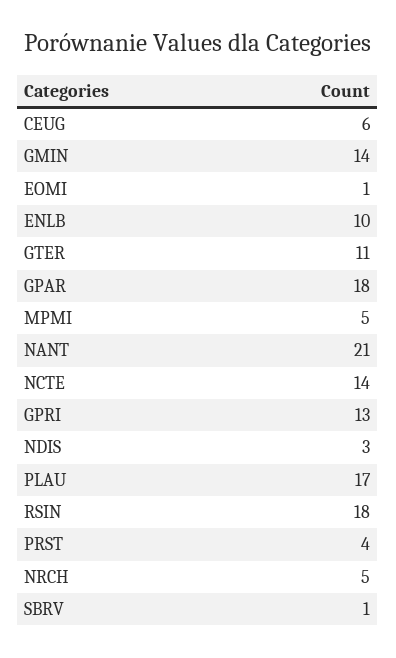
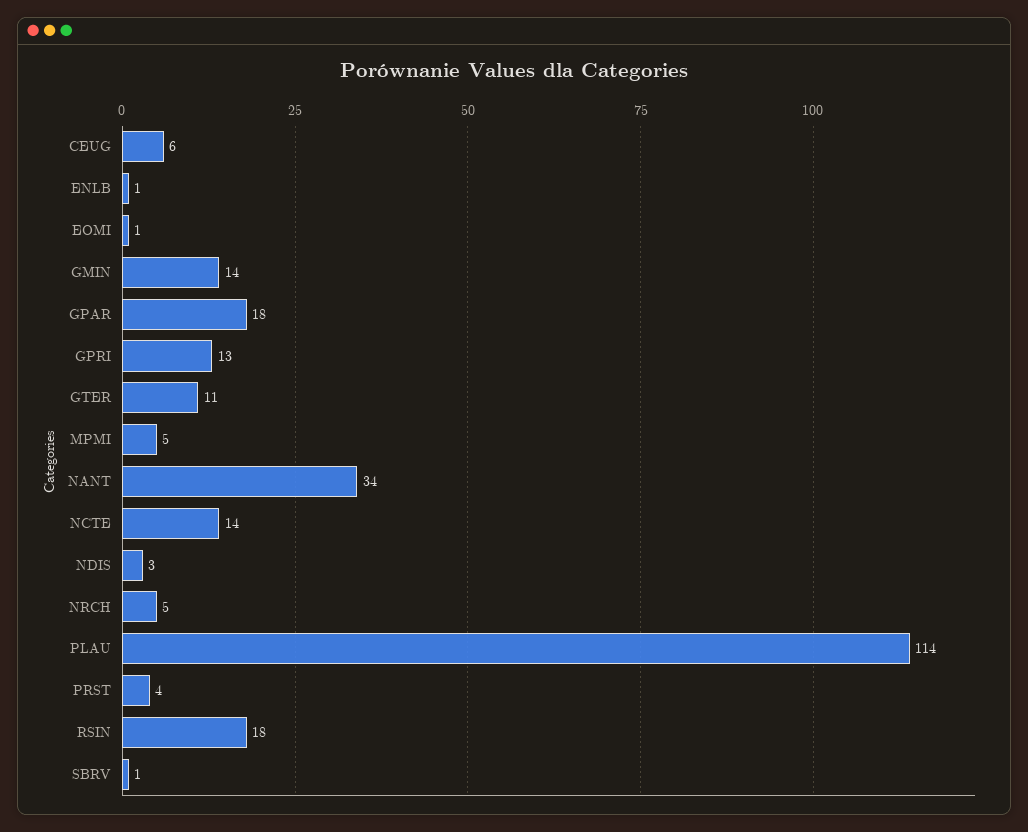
ENLB: 10 -> 1
NANT: 21 -> 34
PLAU: 17 -> 114

